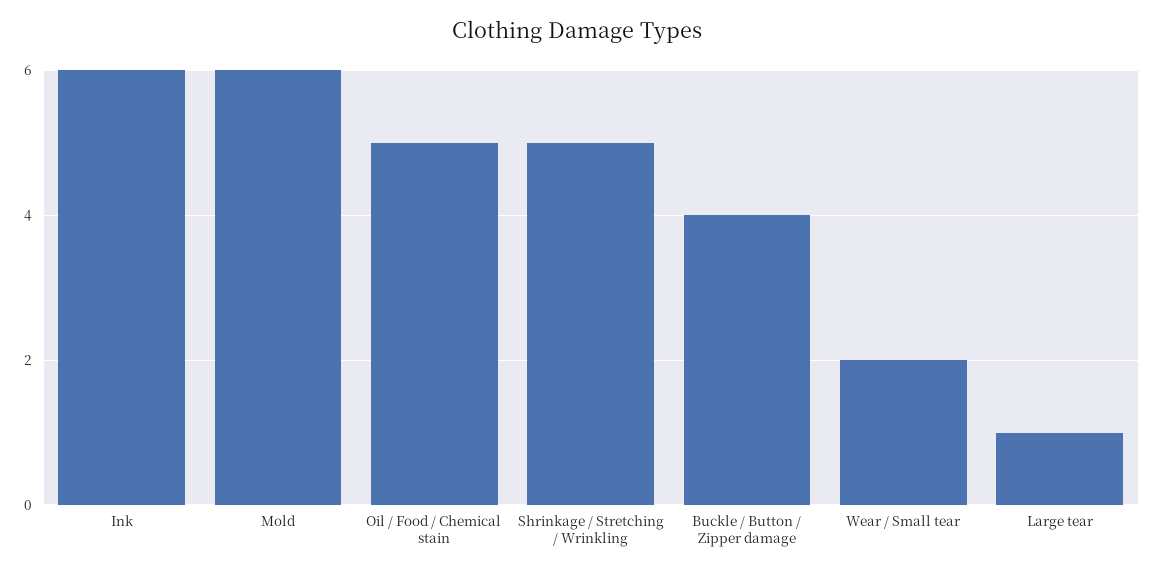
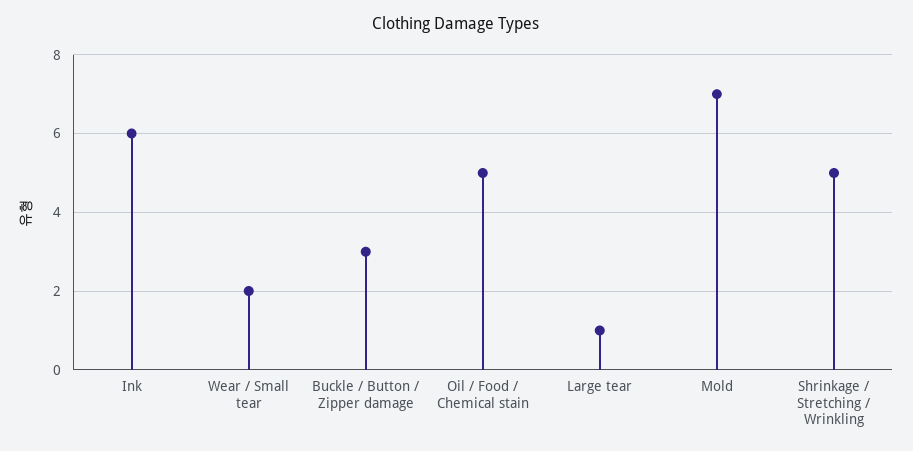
Mold: 6 -> 7
Buckle / Button / Zipper damage: 4 -> 3

